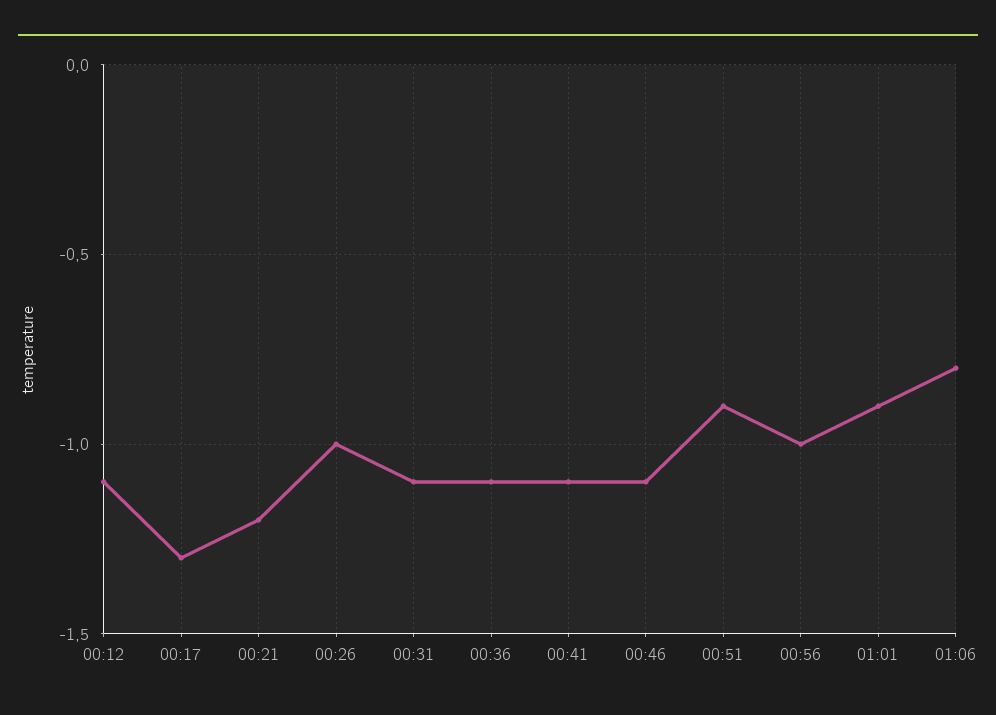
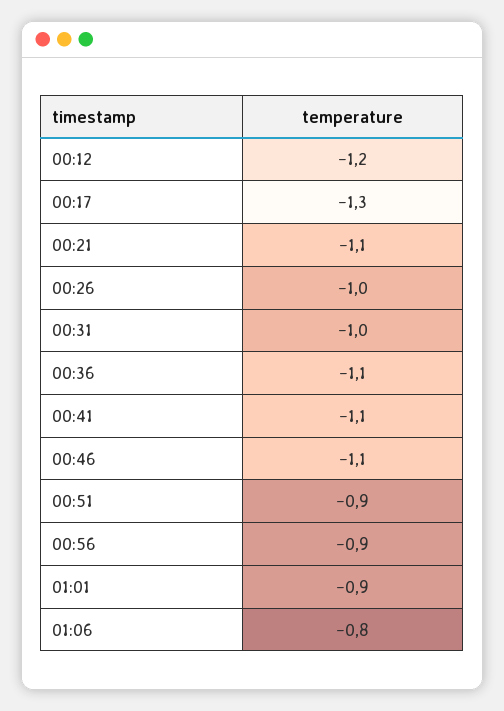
00:12: -1.1 -> -1.2
00:21: -1.2 -> -1.1
00:31: -1.1 -> -1
00:56: -1 -> -0.9

